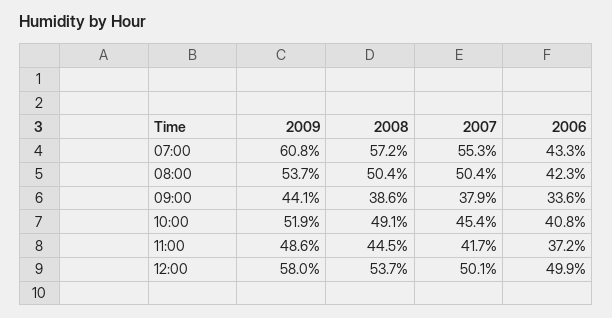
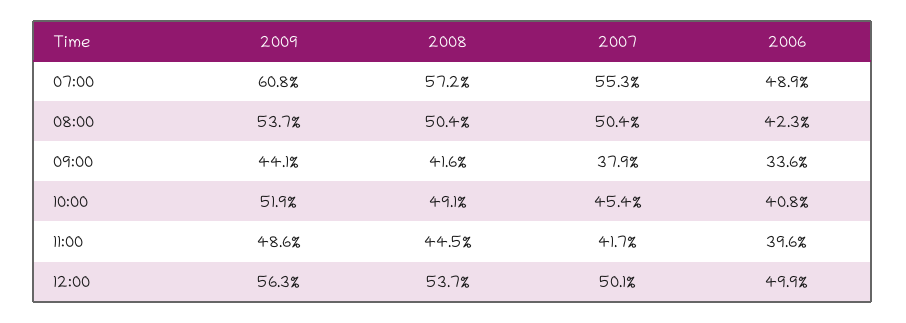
2006, 07:00: 43.3 -> 48.9
2008, 09:00: 38.6 -> 41.6
2006, 11:00: 37.2 -> 39.6
2009, 12:00: 58 -> 56.3

